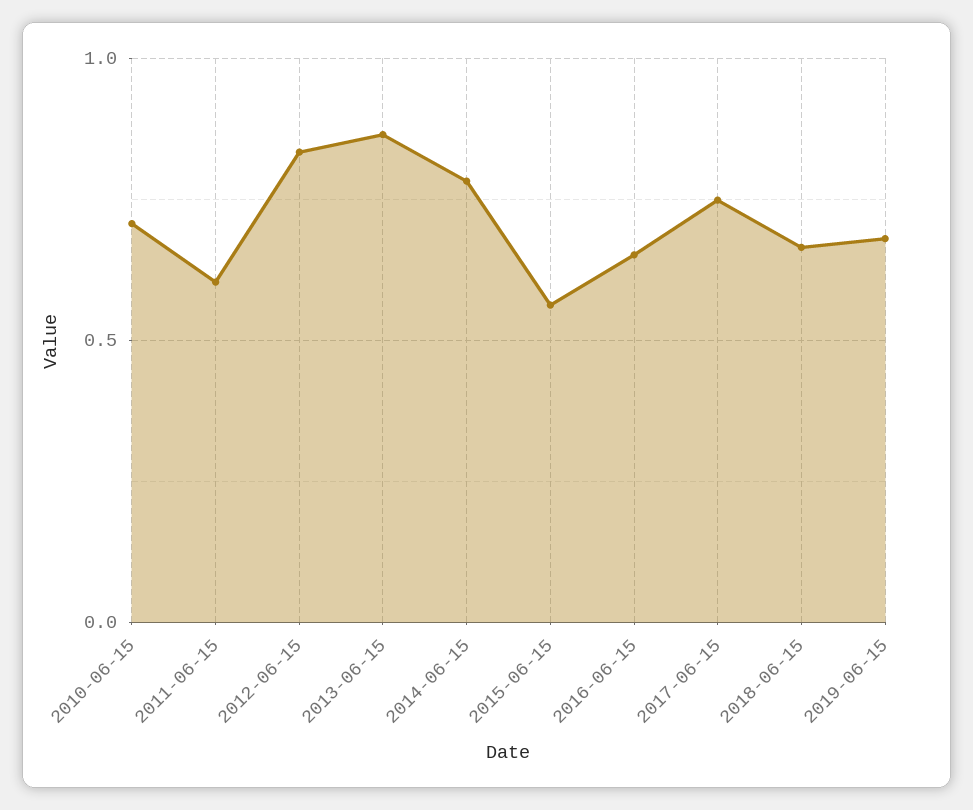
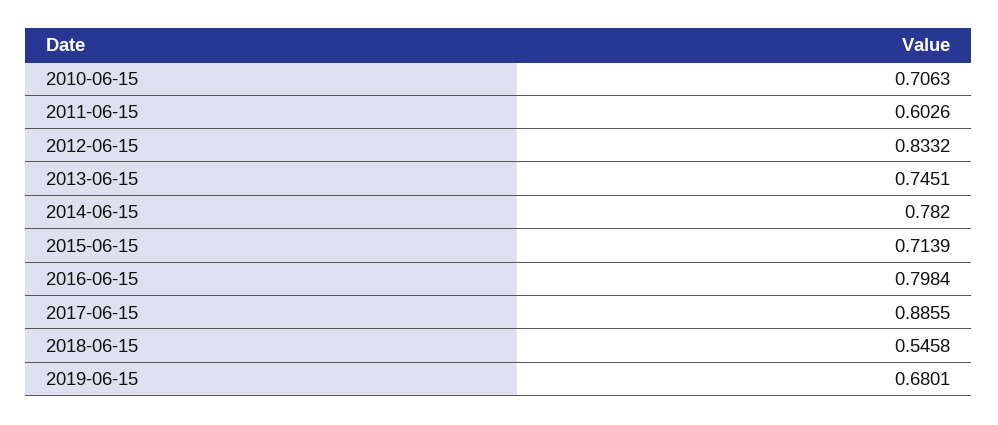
2013-06-15: 0.85 -> 0.7451
2015-06-15: 0.55 -> 0.7139
2016-06-15: 0.65 -> 0.7984
2017-06-15: 0.75 -> 0.8855
2018-06-15: 0.65 -> 0.5458

